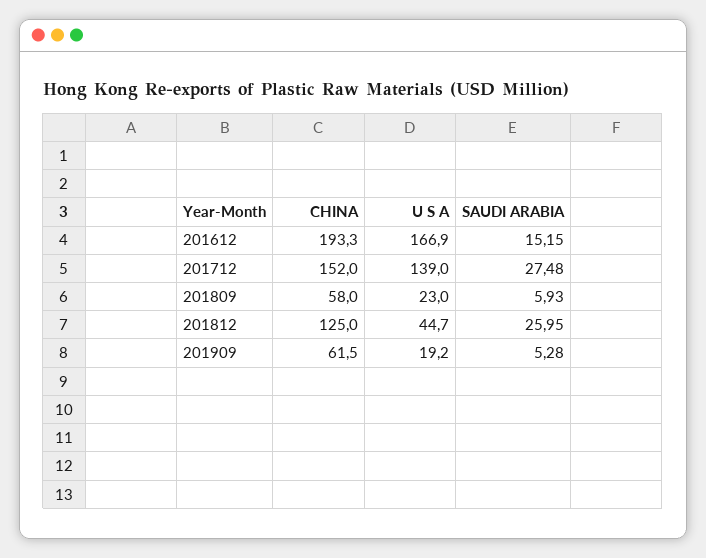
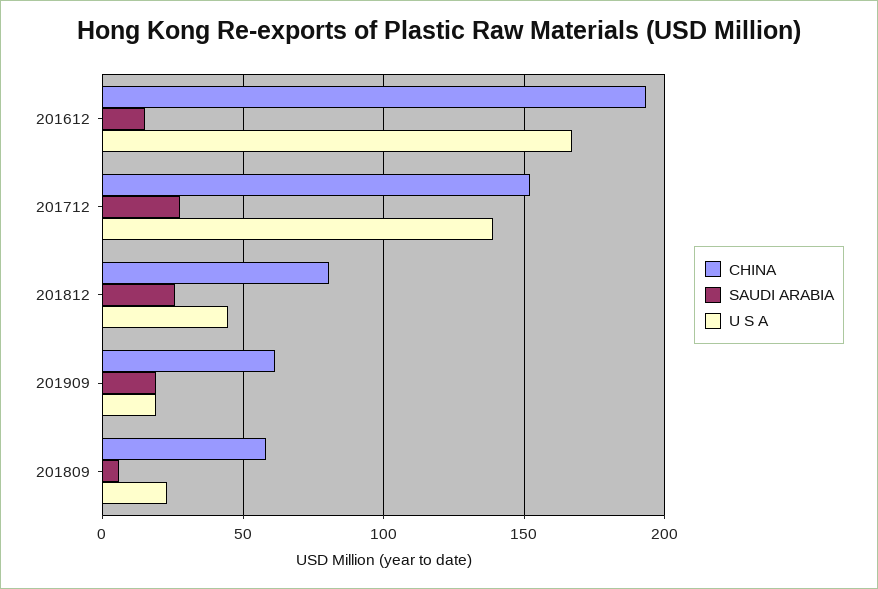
CHINA, 201812: 125 -> 80
SAUDI ARABIA, 201909: 5.28 -> 20

